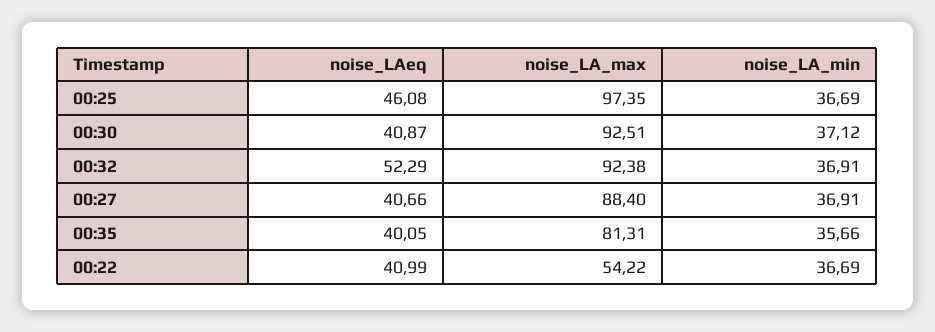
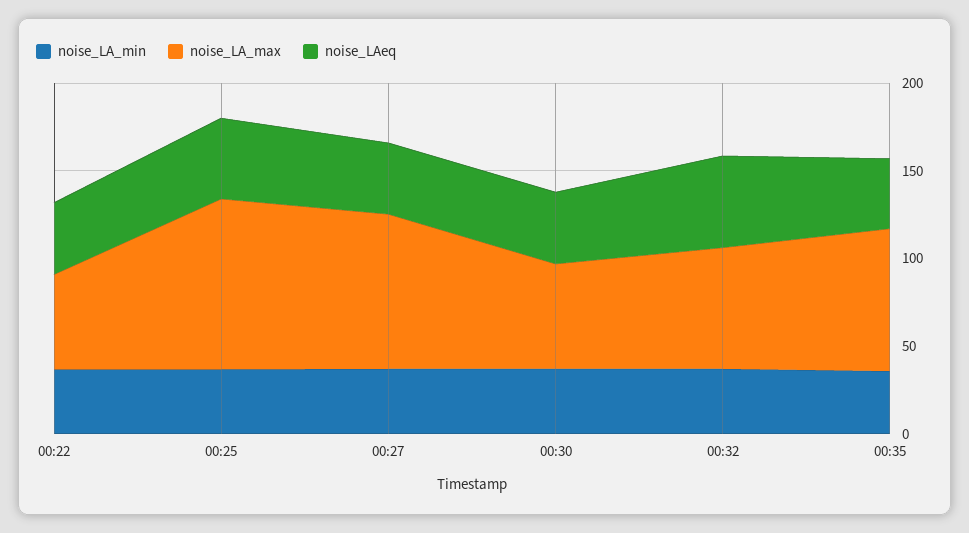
noise_LA_max, 00:30: 92.51 -> 60
noise_LA_max, 00:32: 92.38 -> 70

